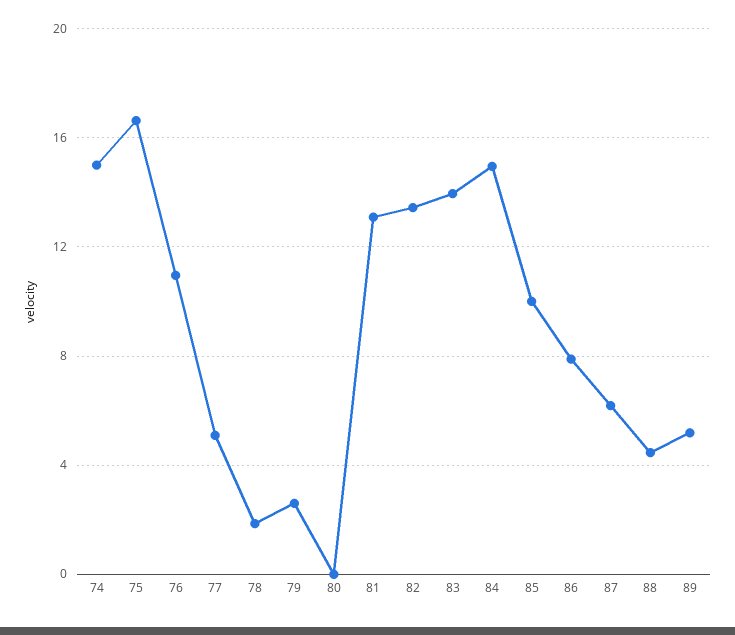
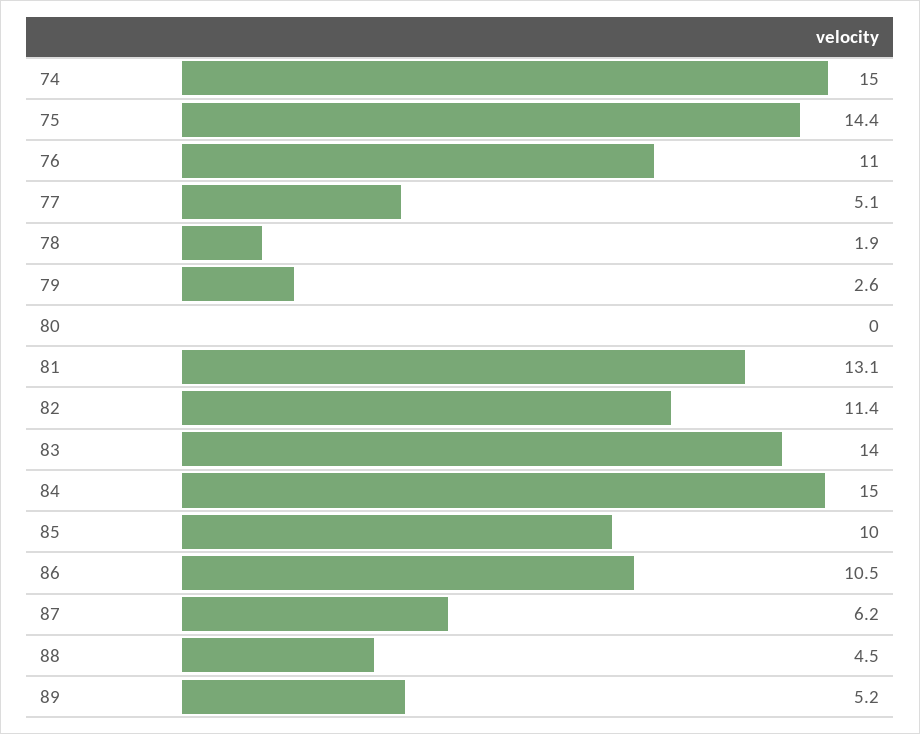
75: 16.5 -> 14.4
82: 13.5 -> 11.4
86: 8 -> 10.5

